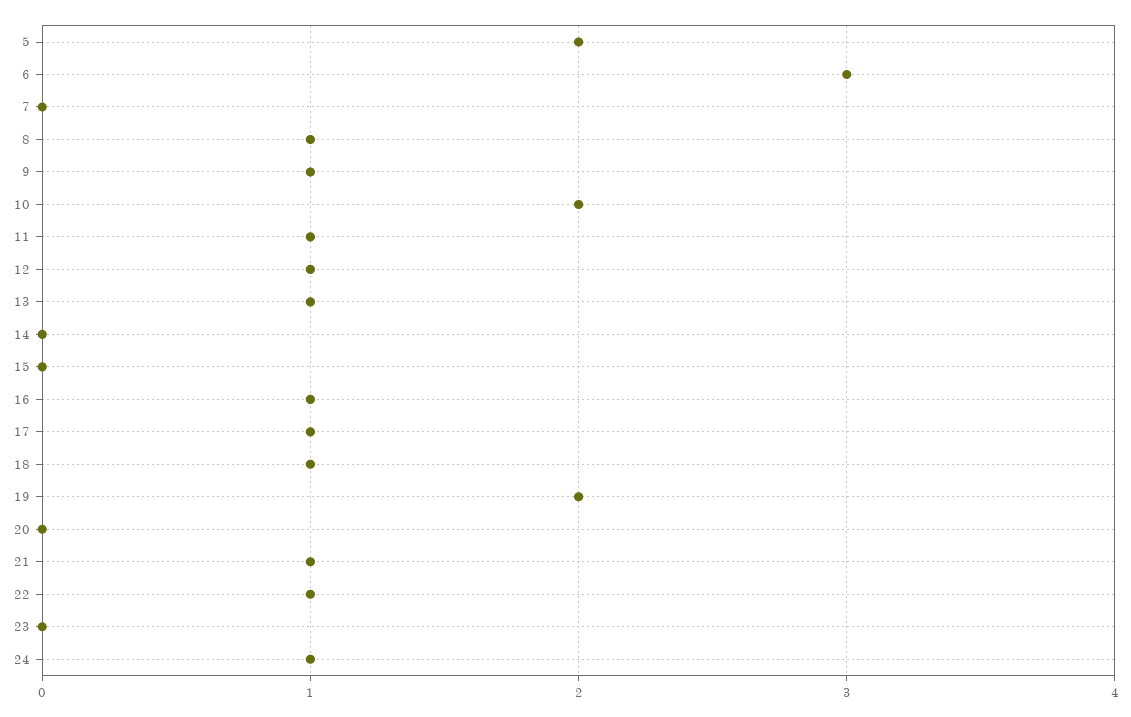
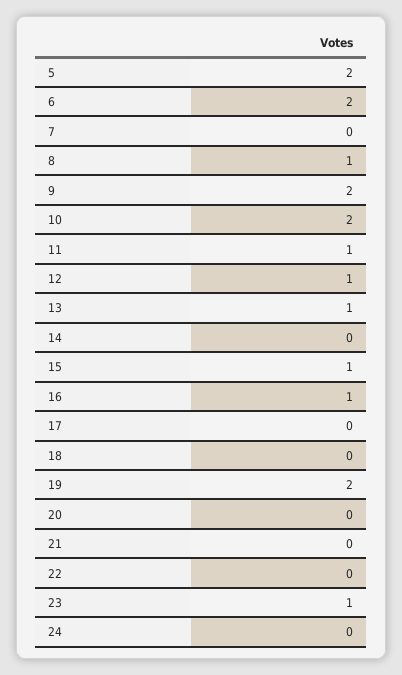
6: 3 -> 2
9: 1 -> 2
15: 0 -> 1
17: 1 -> 0
18: 1 -> 0
21: 1 -> 0
22: 1 -> 0
23: 0 -> 1
24: 1 -> 0

